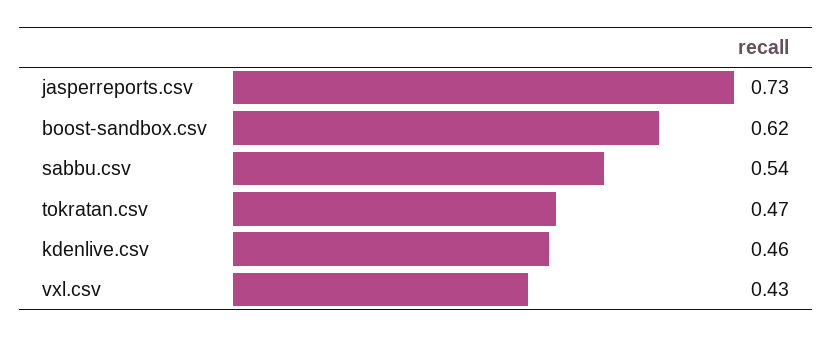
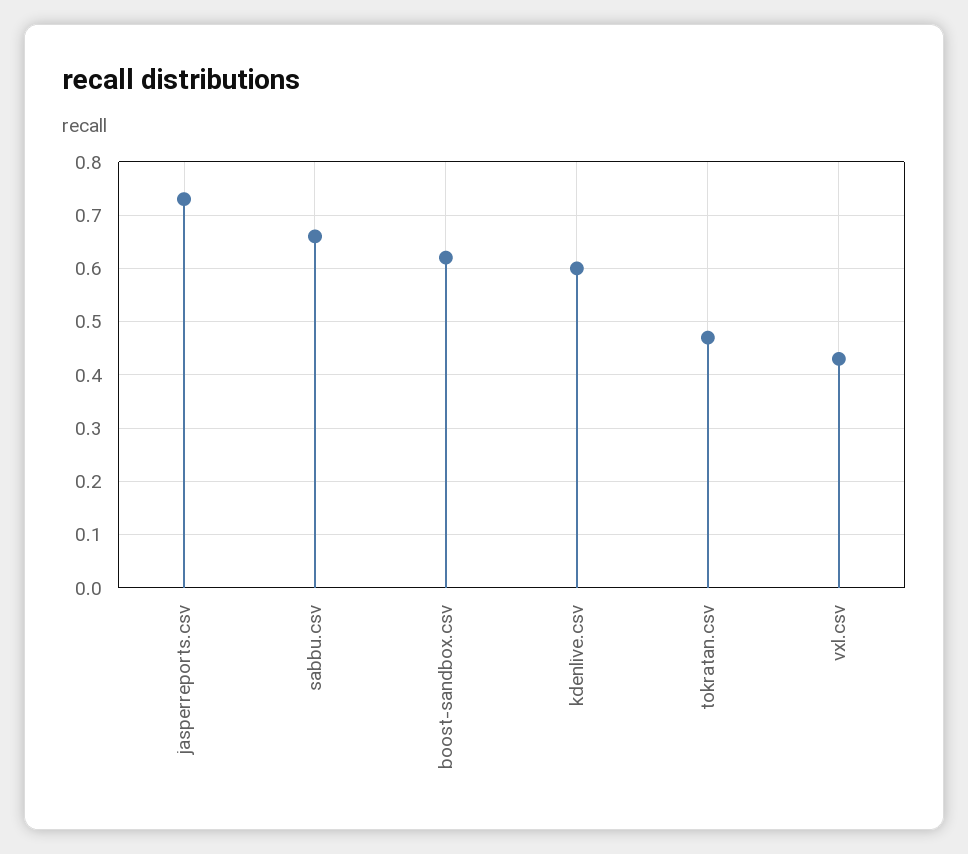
sabbu.csv: 0.54 -> 0.65
kdenlive.csv: 0.46 -> 0.6

